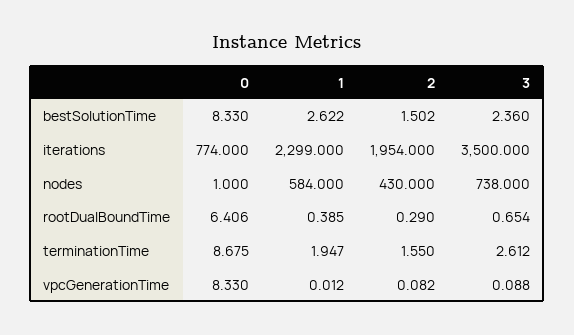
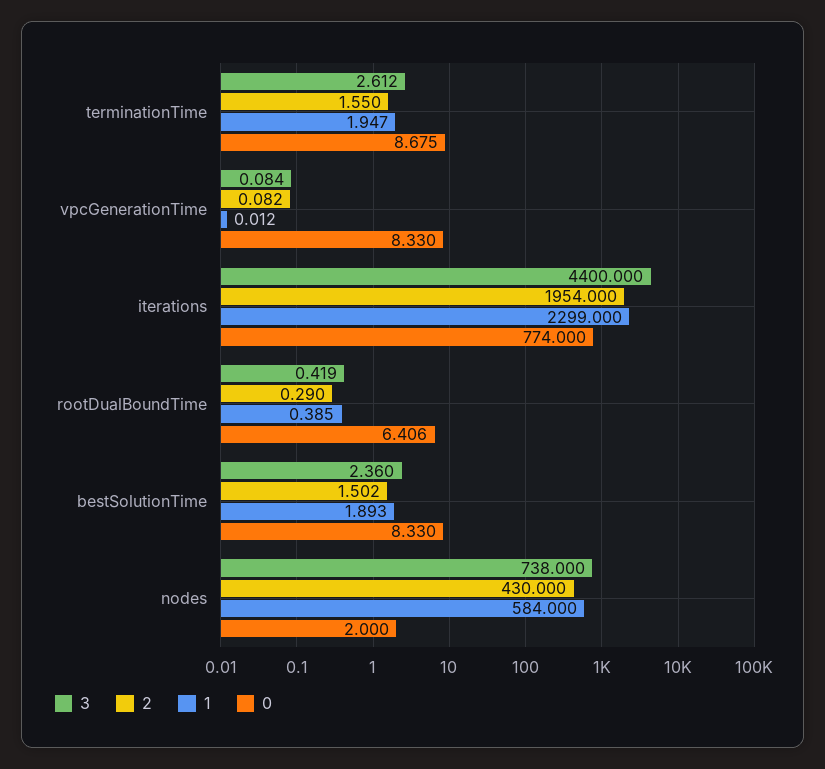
1, bestSolutionTime: 2.622 -> 1.893
3, iterations: 3500 -> 4400
0, nodes: 1 -> 2
3, rootDualBoundTime: 0.654 -> 0.419
3, vpcGenerationTime: 0.088 -> 0.084

